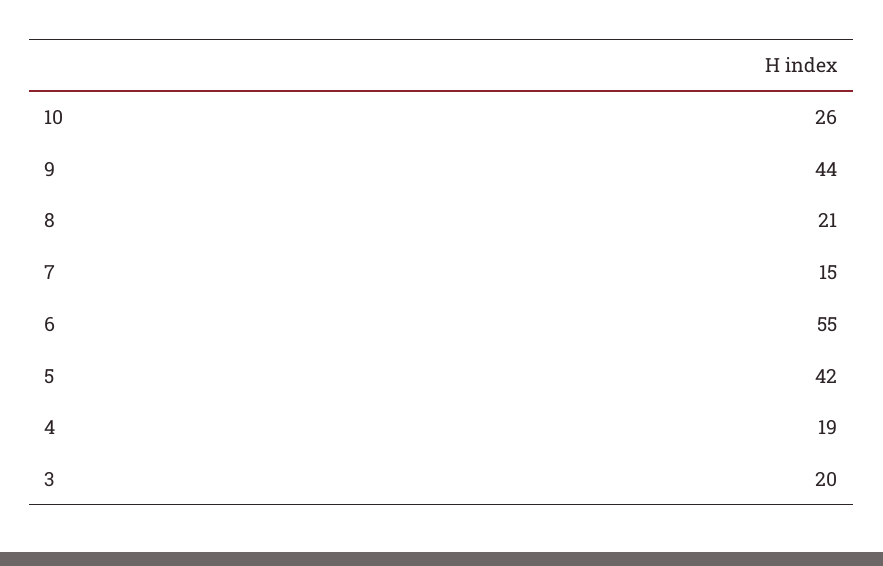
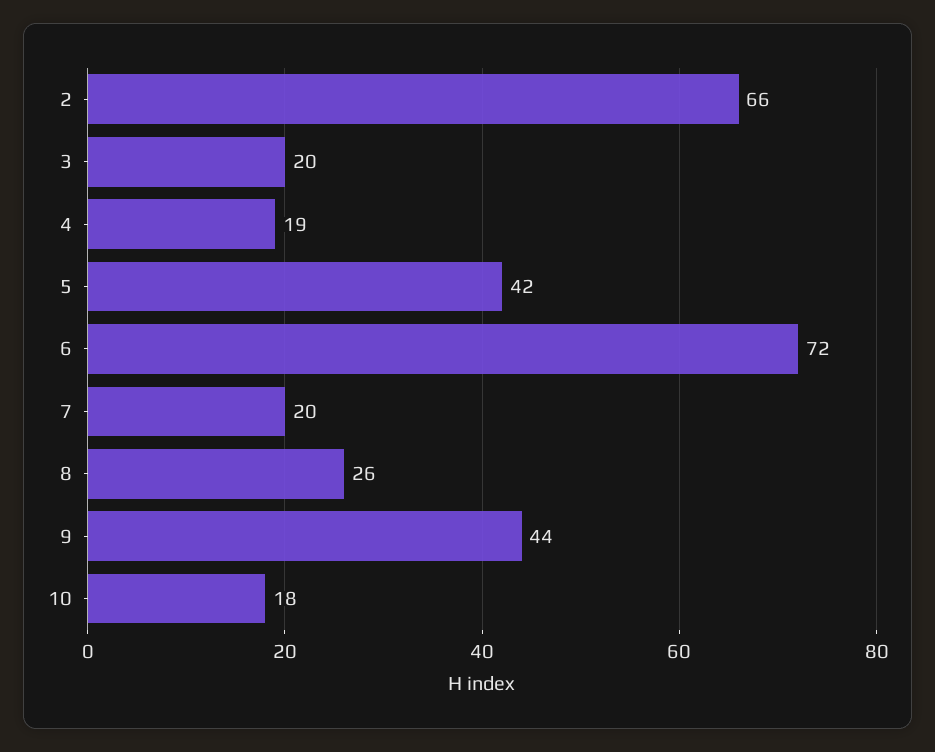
10: 26 -> 18
8: 21 -> 26
7: 15 -> 20
6: 55 -> 72
2: none -> 66

